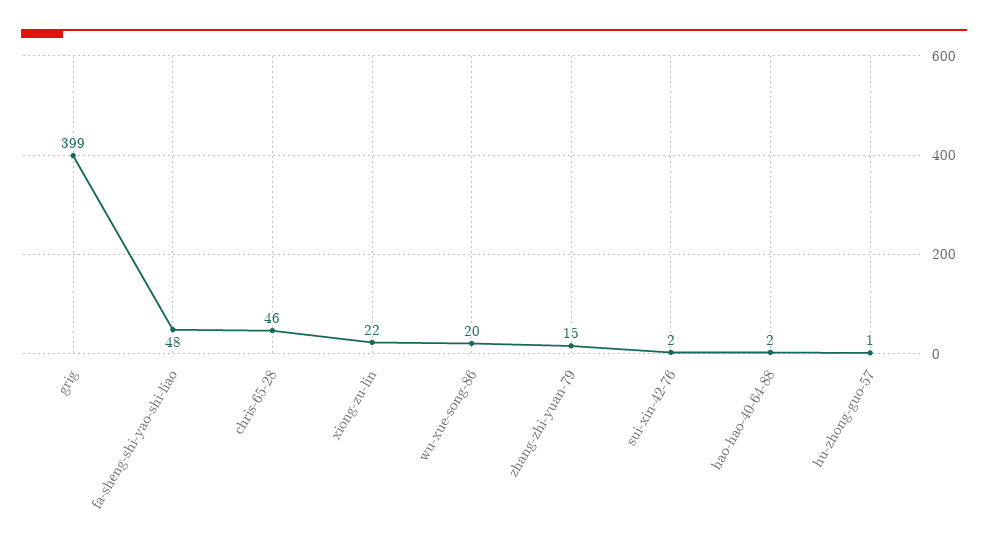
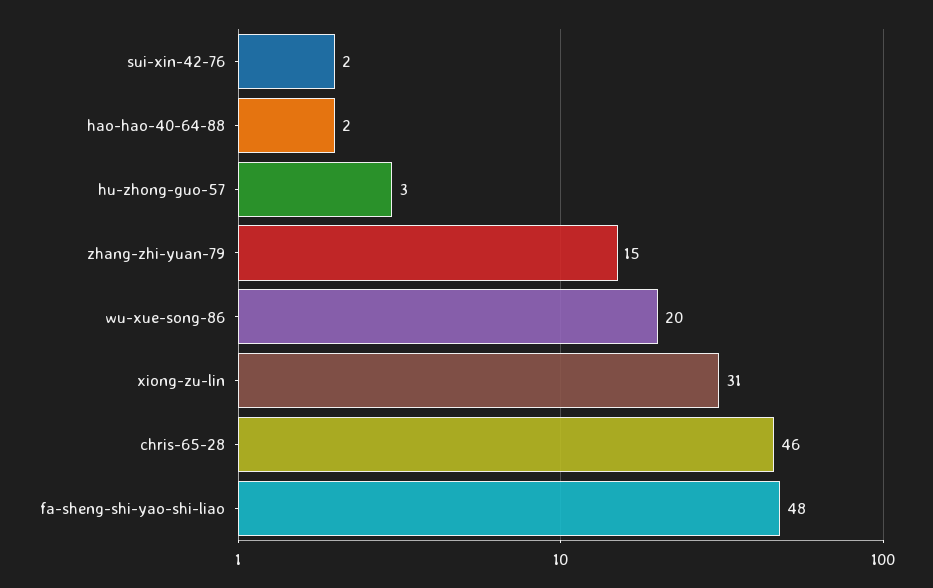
grig: 399 -> none
xiong-zu-lin: 22 -> 31
hu-zhong-guo-57: 1 -> 3

